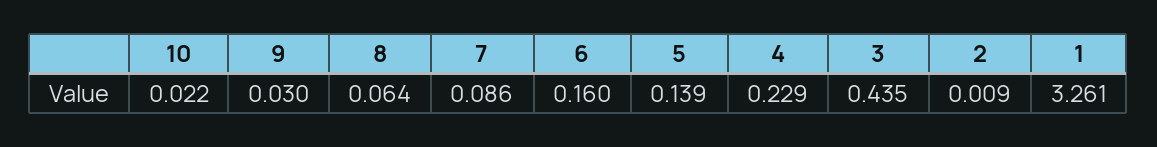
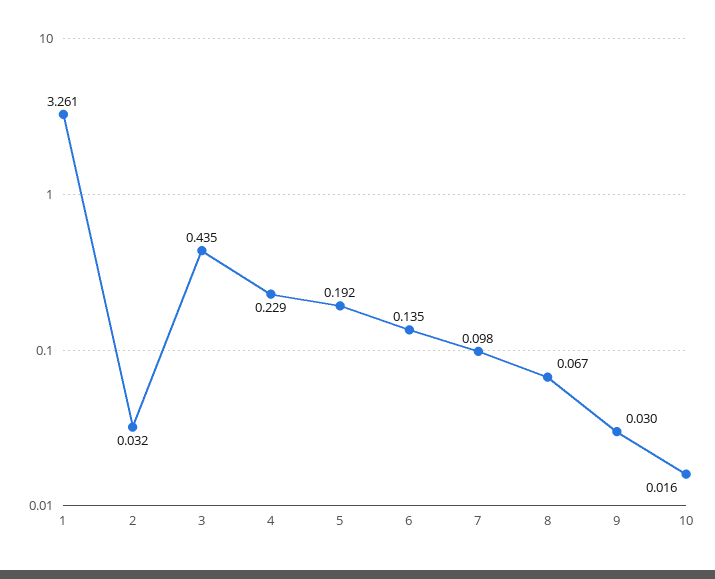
10: 0.022 -> 0.016
8: 0.064 -> 0.067
7: 0.086 -> 0.098
6: 0.16 -> 0.135
5: 0.139 -> 0.192
2: 0.009 -> 0.032

